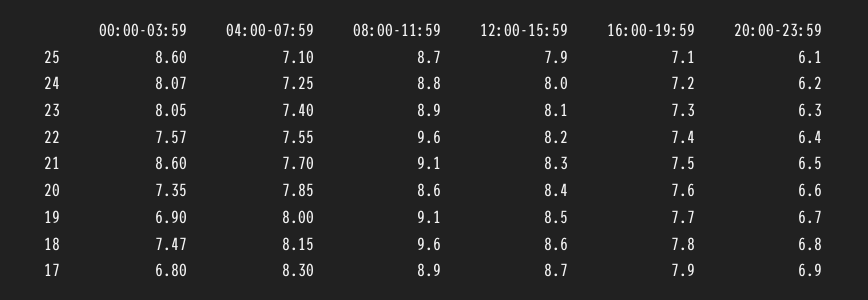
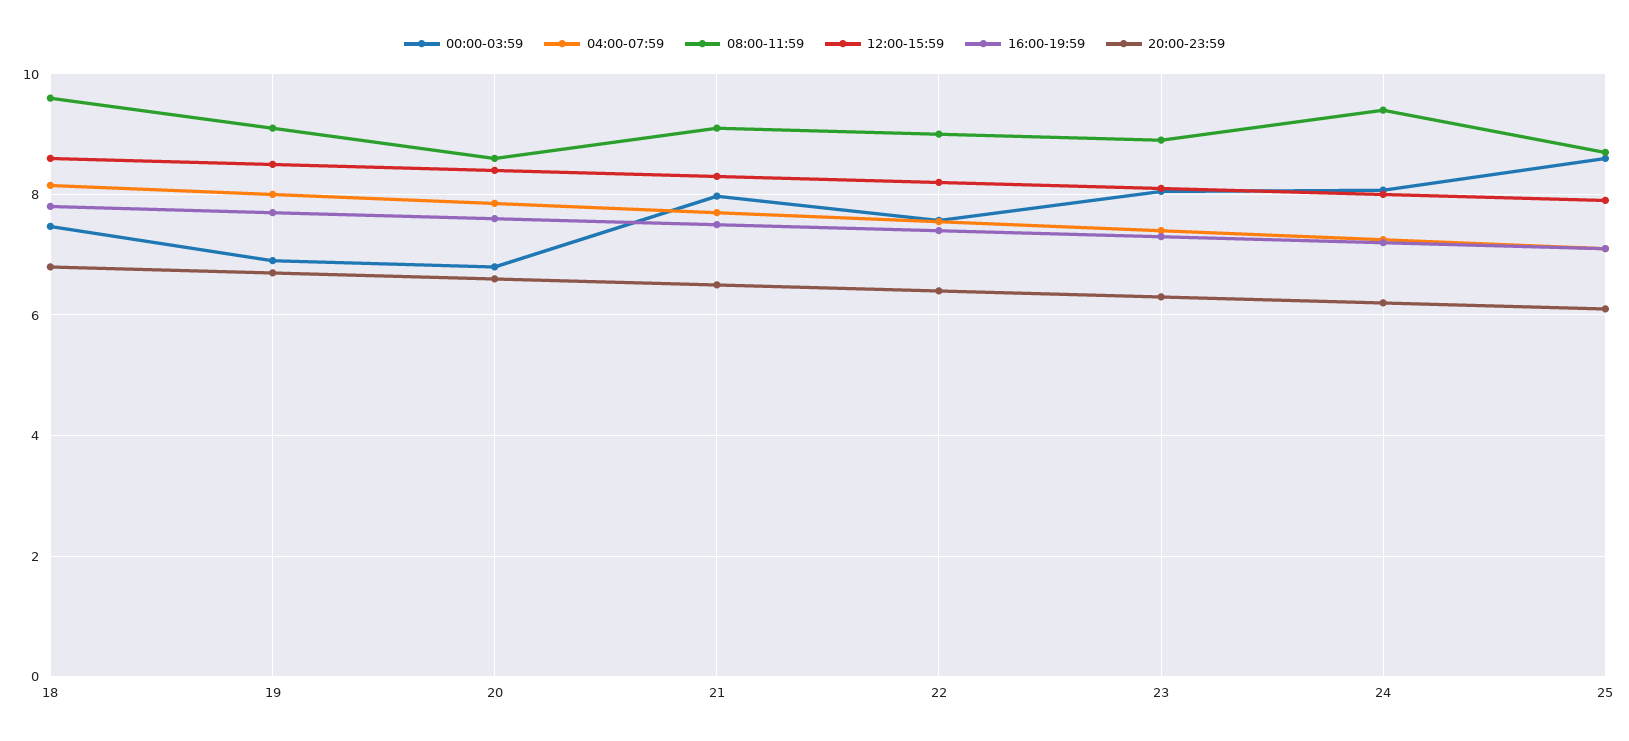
08:00-11:59, 24: 8.8 -> 9.4
08:00-11:59, 22: 9.6 -> 9
00:00-03:59, 21: 8.6 -> 8
00:00-03:59, 20: 7.35 -> 6.8
00:00-03:59, 17: 6.8 -> none
04:00-07:59, 17: 8.3 -> none
08:00-11:59, 17: 8.9 -> none
12:00-15:59, 17: 8.7 -> none
16:00-19:59, 17: 7.9 -> none
20:00-23:59, 17: 6.9 -> none

